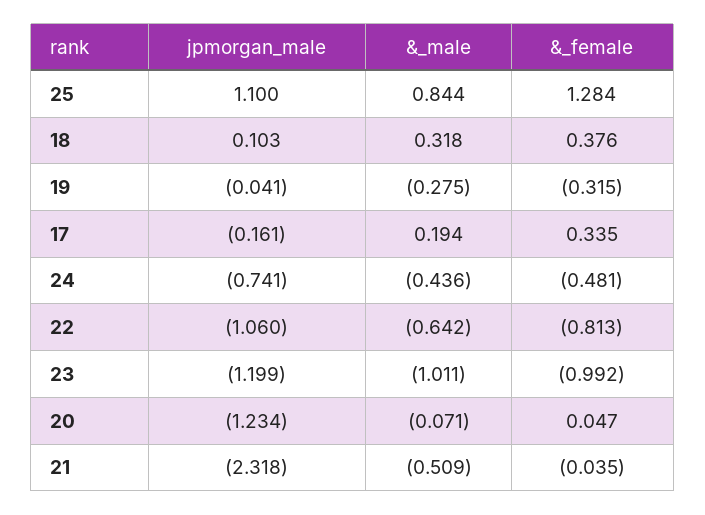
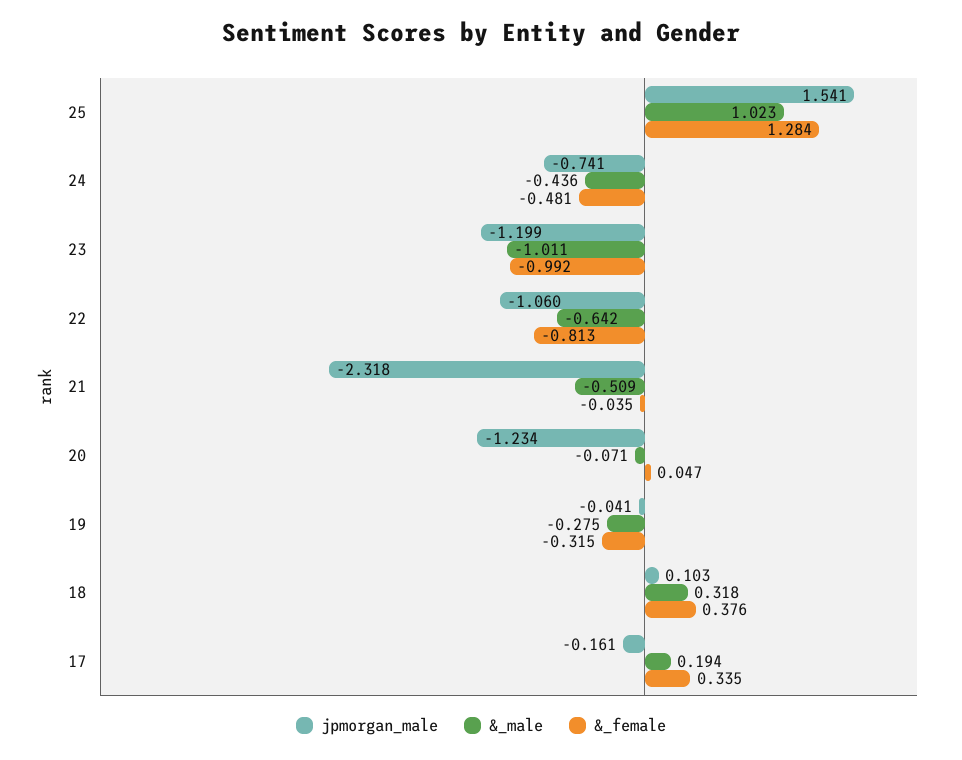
jpmorgan_male, 25: 1.1 -> 1.541
&_male, 25: 0.844 -> 1.023

